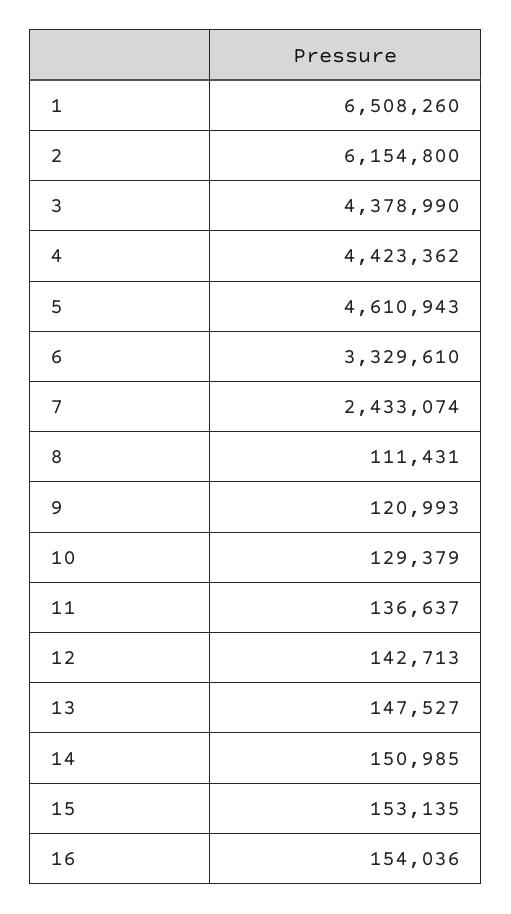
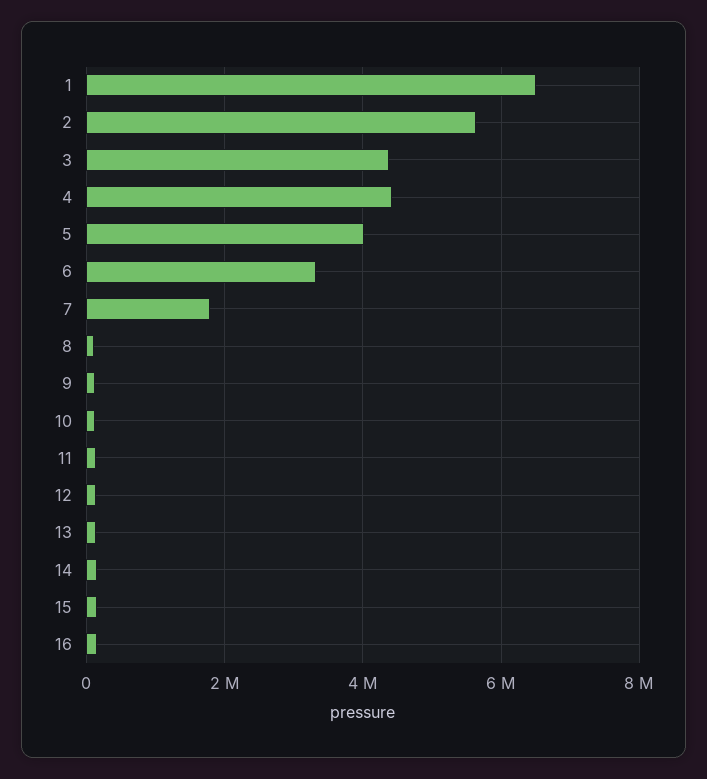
2: 6154800 -> 5600000
5: 4610943 -> 4000000
7: 2433074 -> 1800000

